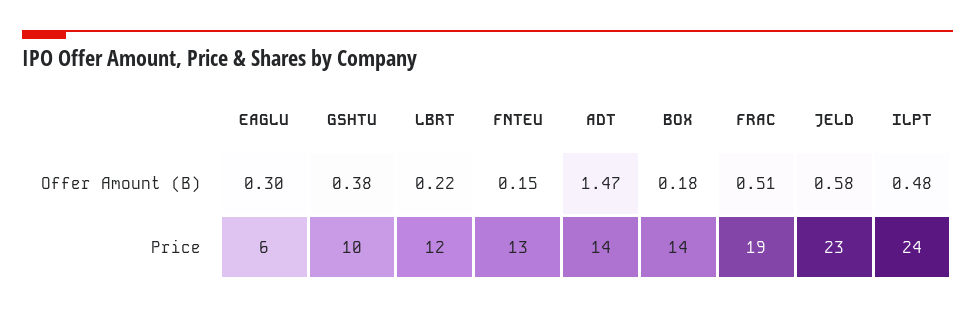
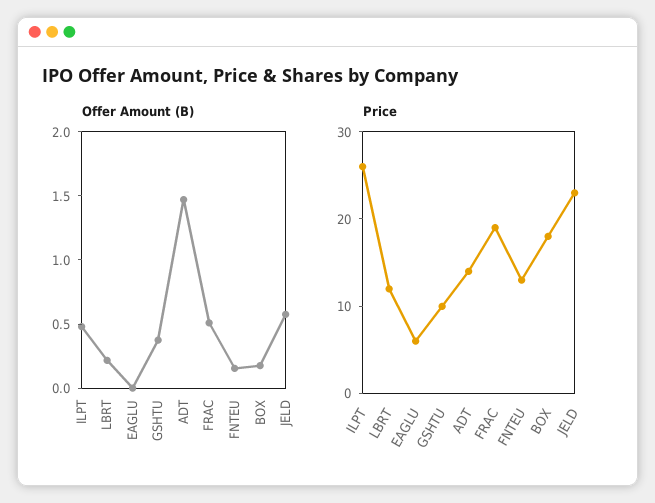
Offer Amount (B), EAGLU: 0.3 -> 0
Price, BOX: 14 -> 18
Price, ILPT: 24 -> 26

